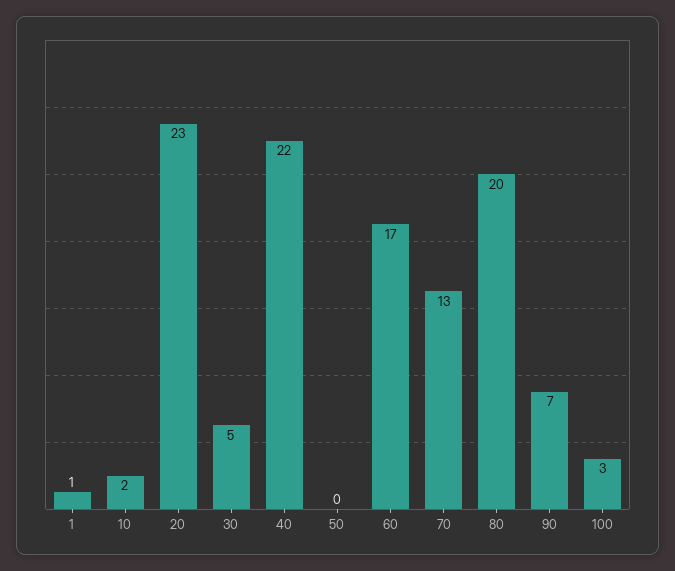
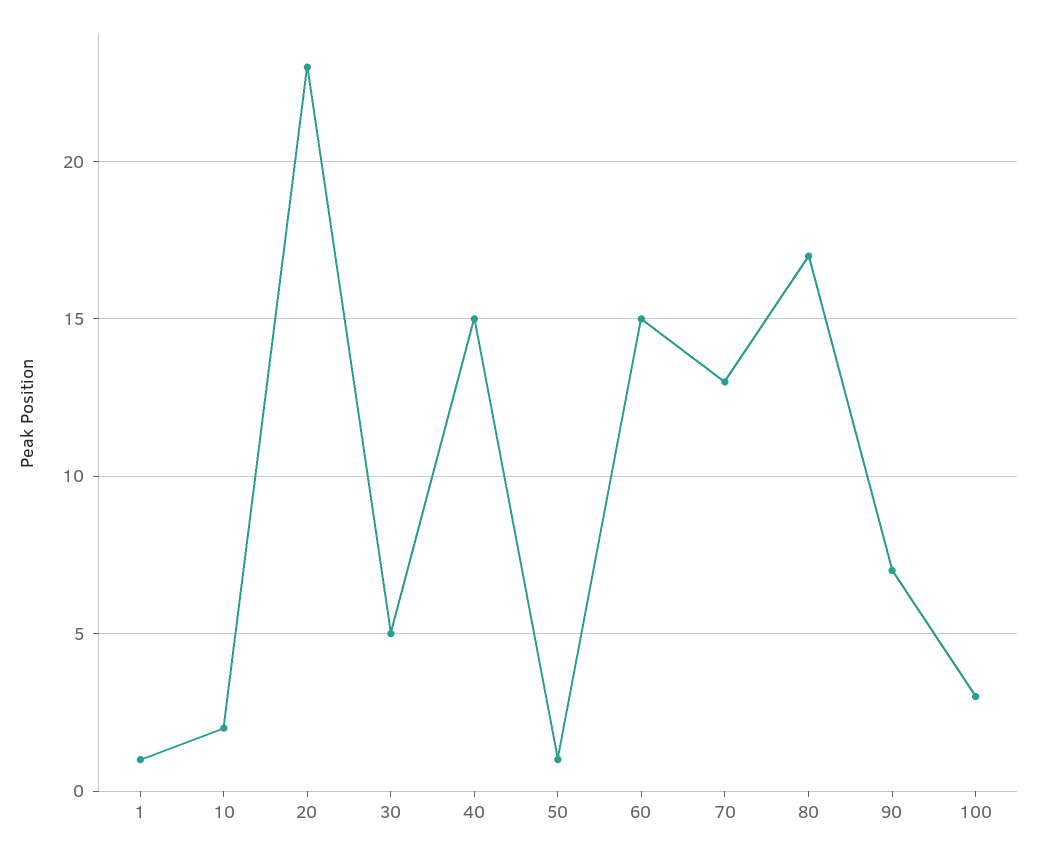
40: 22 -> 15
50: 0 -> 1
60: 17 -> 15
80: 20 -> 17

